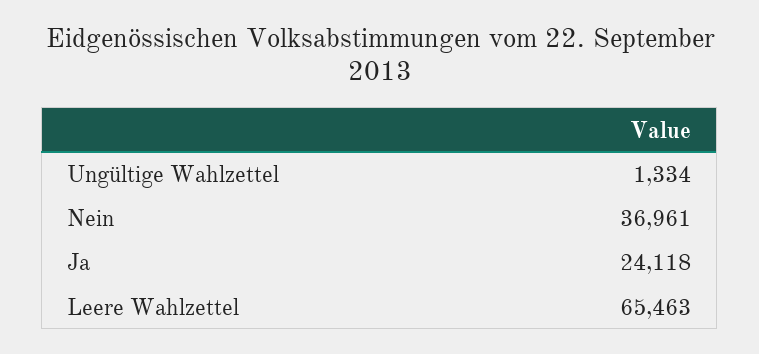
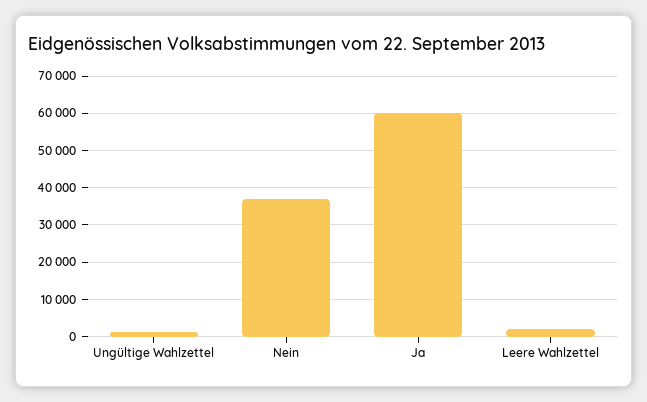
Ja: 24118 -> 60000
Leere Wahlzettel: 65463 -> 2000

